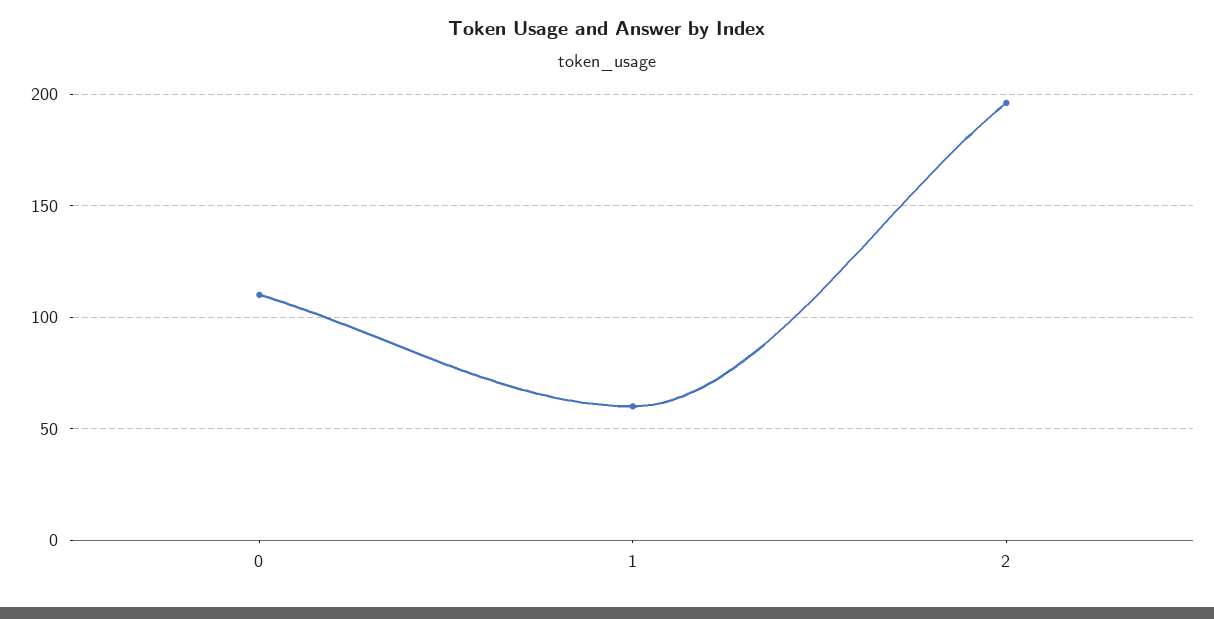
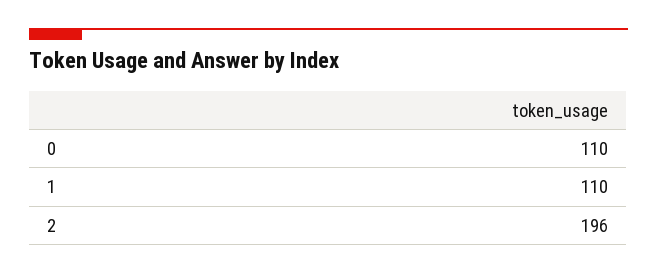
1: 60 -> 110

